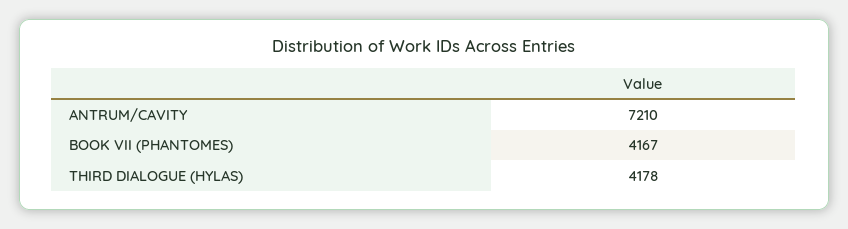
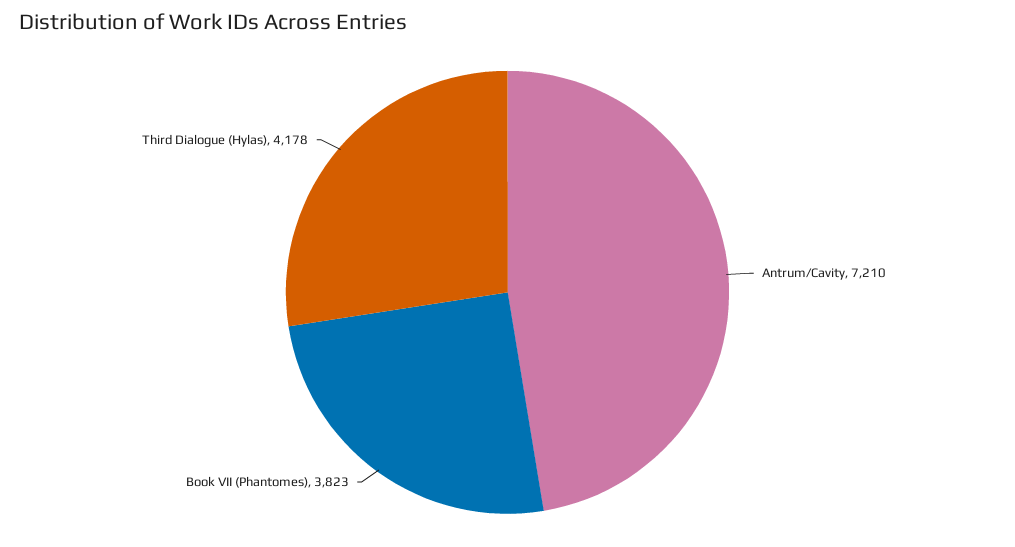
BOOK VII (PHANTOMES): 4167 -> 3823

